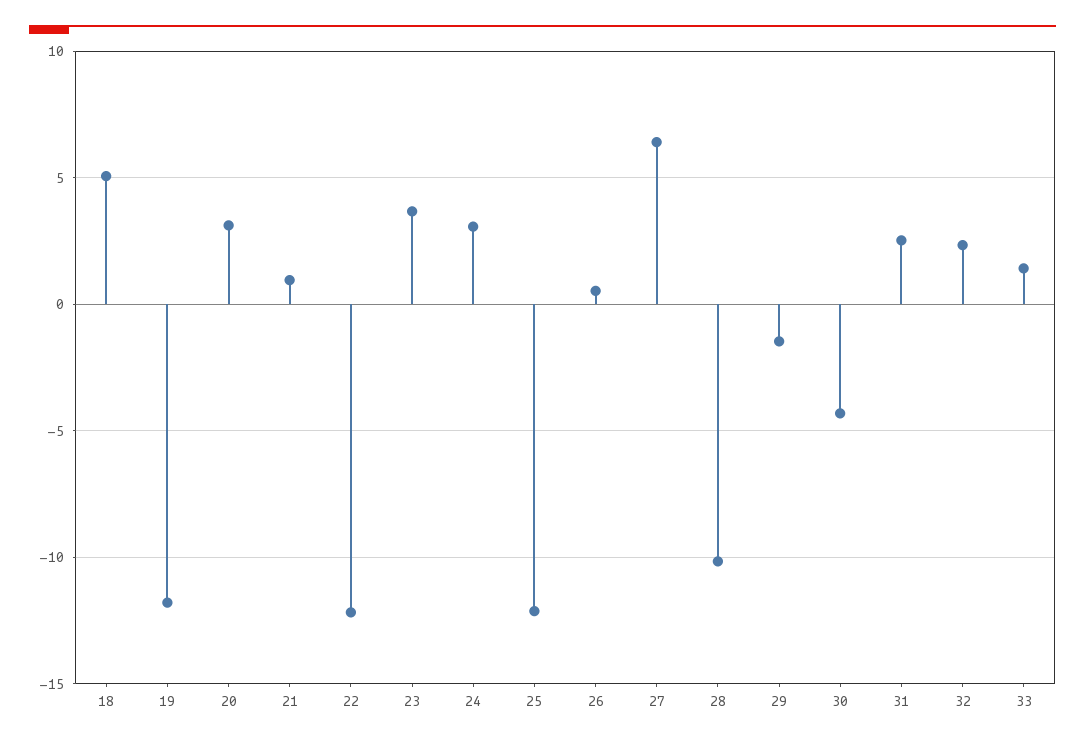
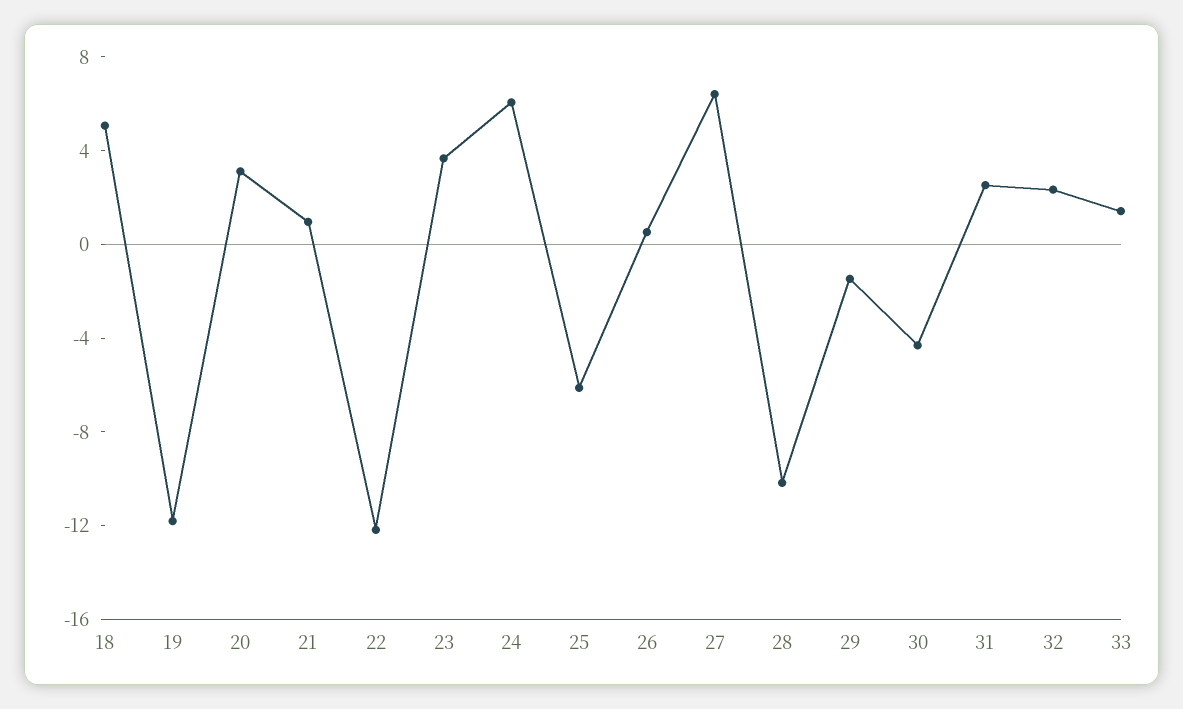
24: 3 -> 6
25: -12 -> -6

